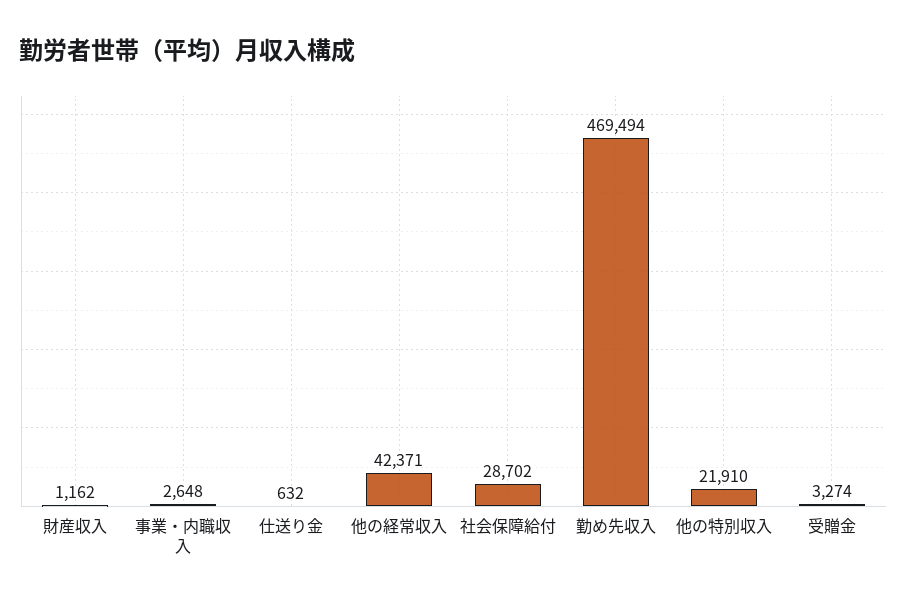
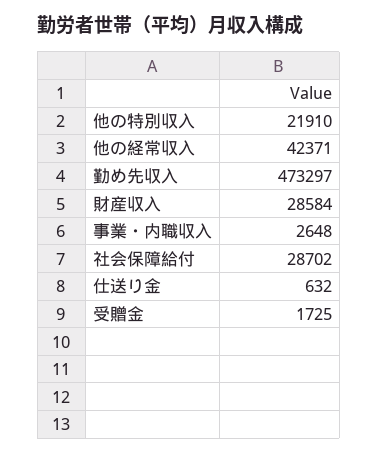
財産収入: 1162 -> 28584
勤め先収入: 469494 -> 473297
受贈金: 3274 -> 1725

